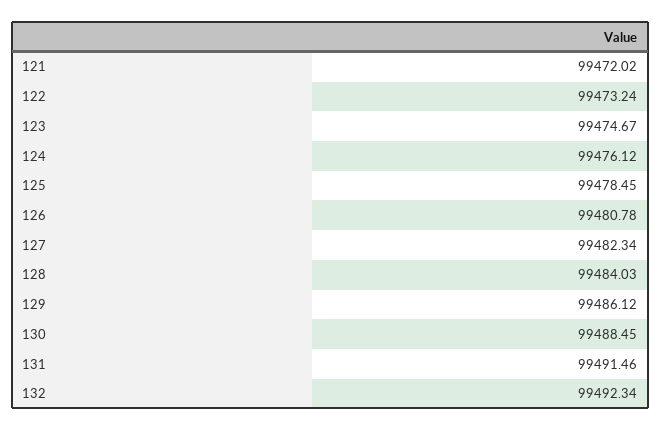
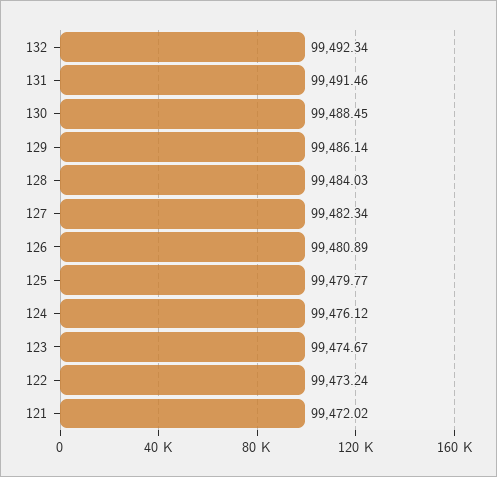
125: 99478.45 -> 99479.77
126: 99480.78 -> 99480.89
129: 99486.12 -> 99486.14

